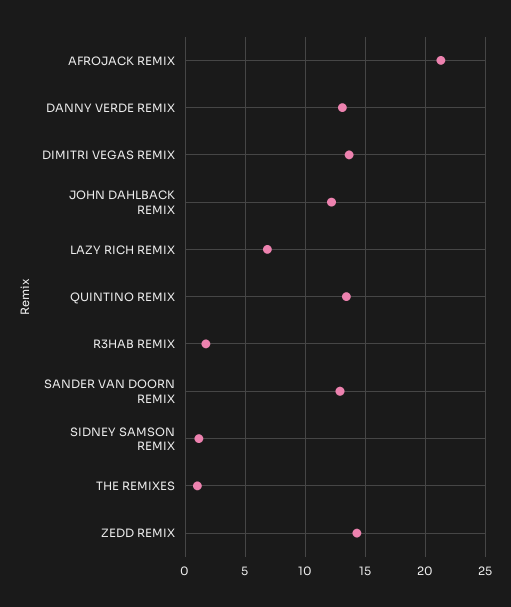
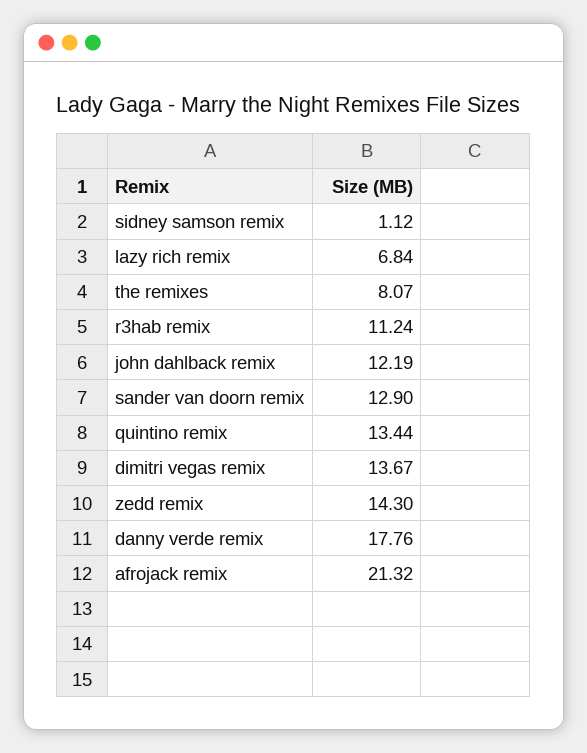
DANNY VERDE REMIX: 13 -> 17.76
R3HAB REMIX: 2 -> 11.24
THE REMIXES: 1 -> 8.07

